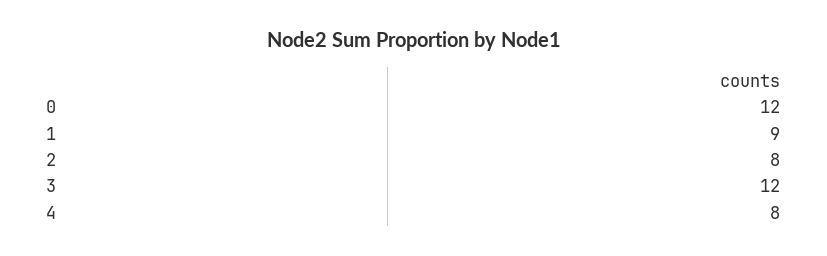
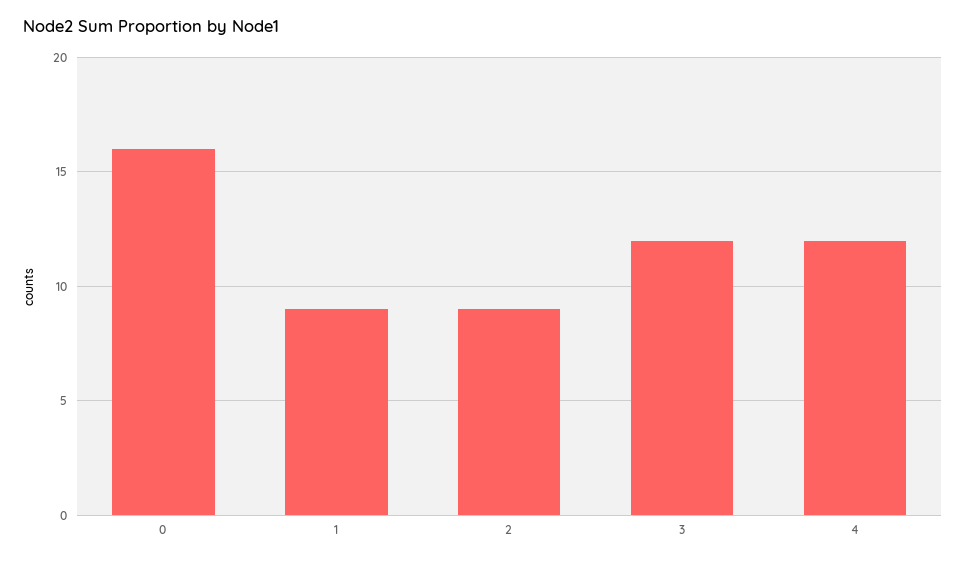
0: 12 -> 16
2: 8 -> 9
4: 8 -> 12

